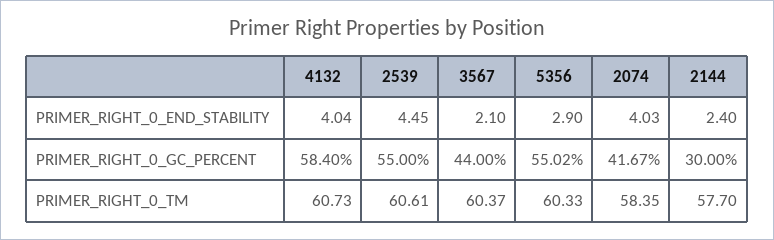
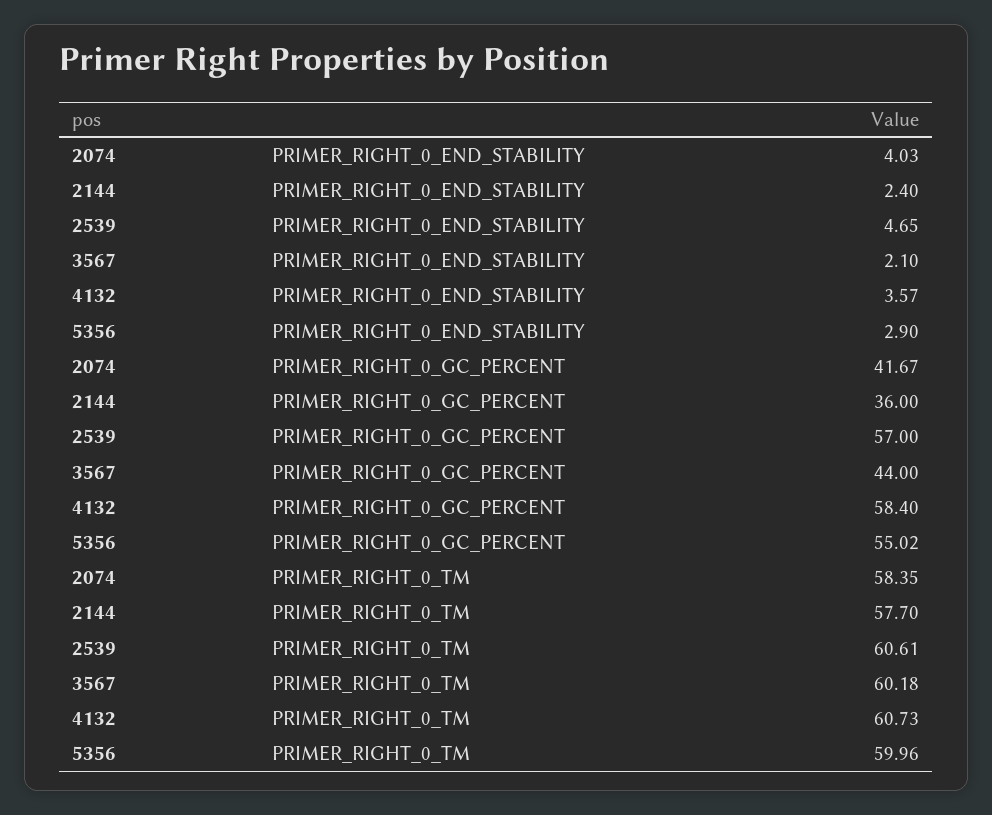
4132, PRIMER_RIGHT_0_END_STABILITY: 4.04 -> 3.57
2539, PRIMER_RIGHT_0_END_STABILITY: 4.45 -> 4.65
2539, PRIMER_RIGHT_0_GC_PERCENT: 55 -> 57
2144, PRIMER_RIGHT_0_GC_PERCENT: 30 -> 36
3567, PRIMER_RIGHT_0_TM: 60.37 -> 60.18
5356, PRIMER_RIGHT_0_TM: 60.33 -> 59.96

